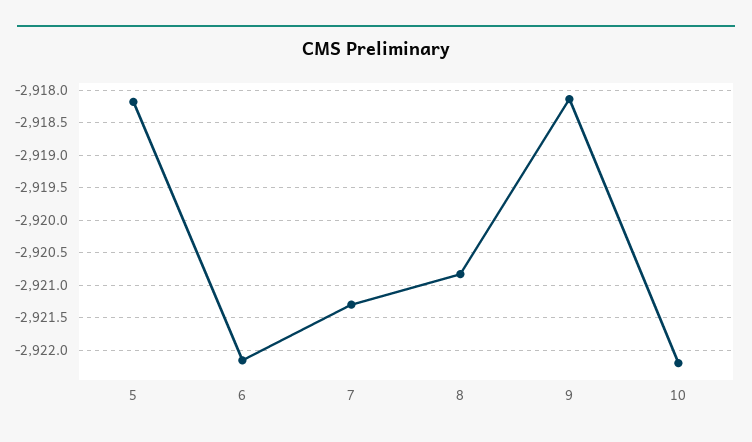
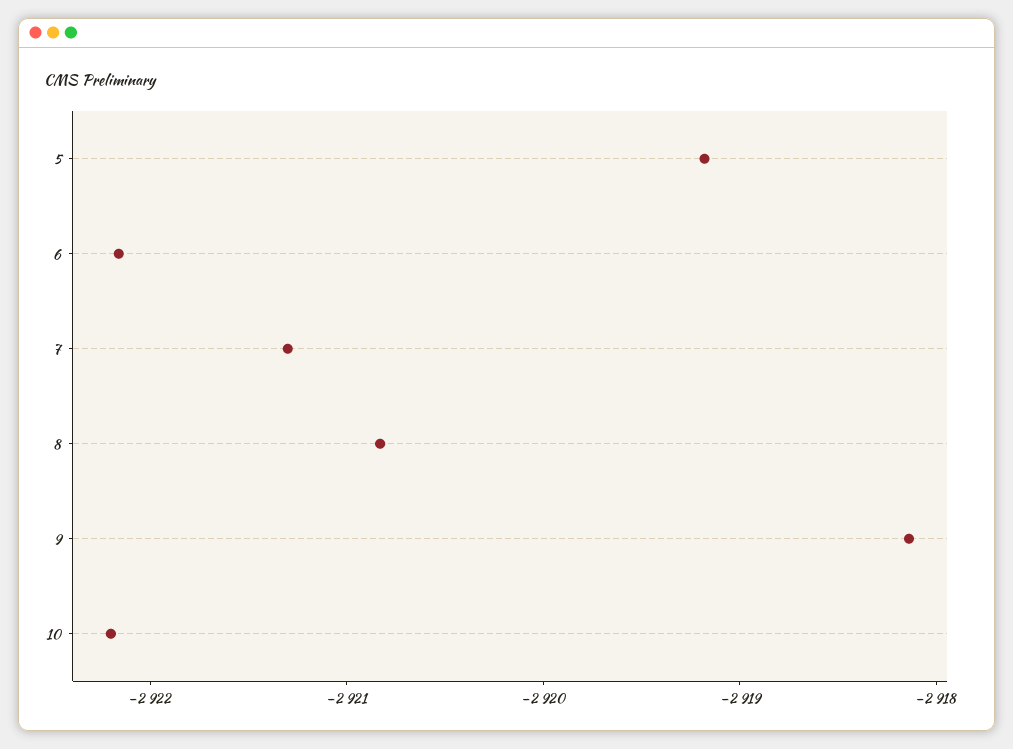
5: -2918.2 -> -2919.2

